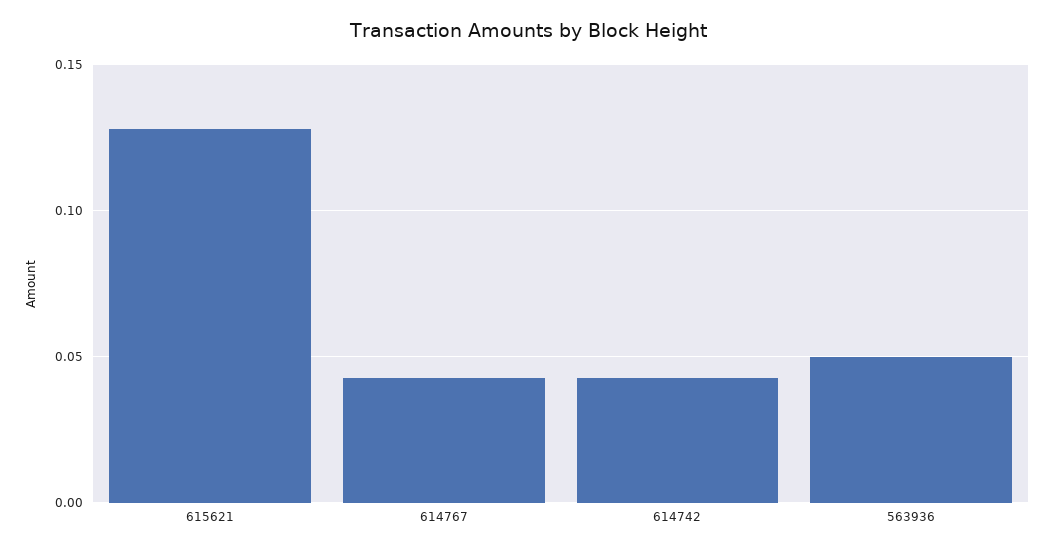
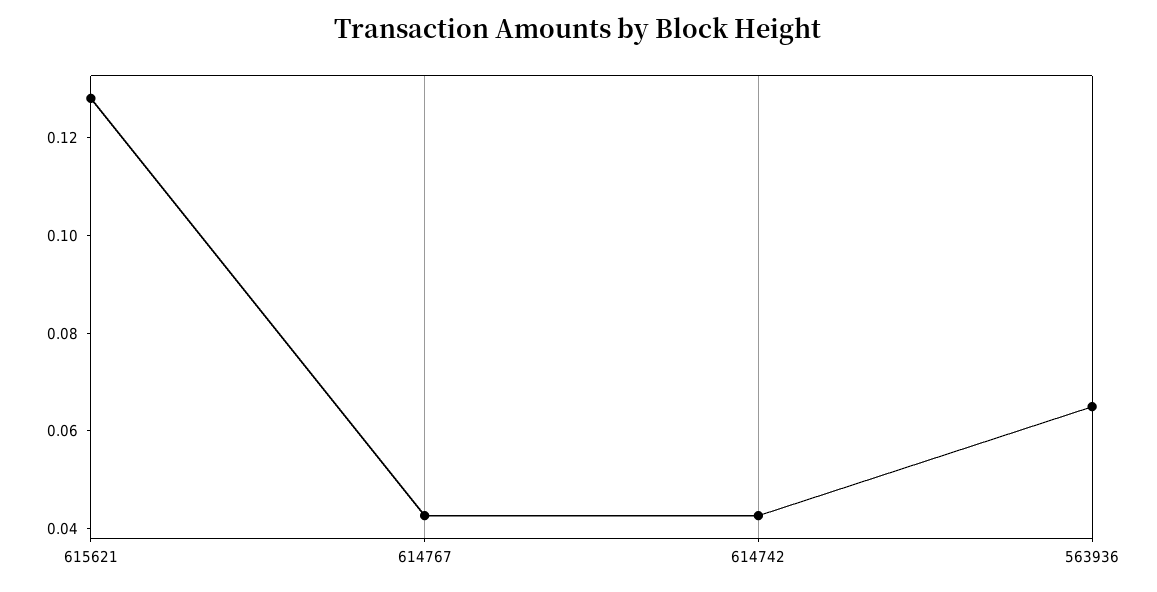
563936: 0.05 -> 0.065

